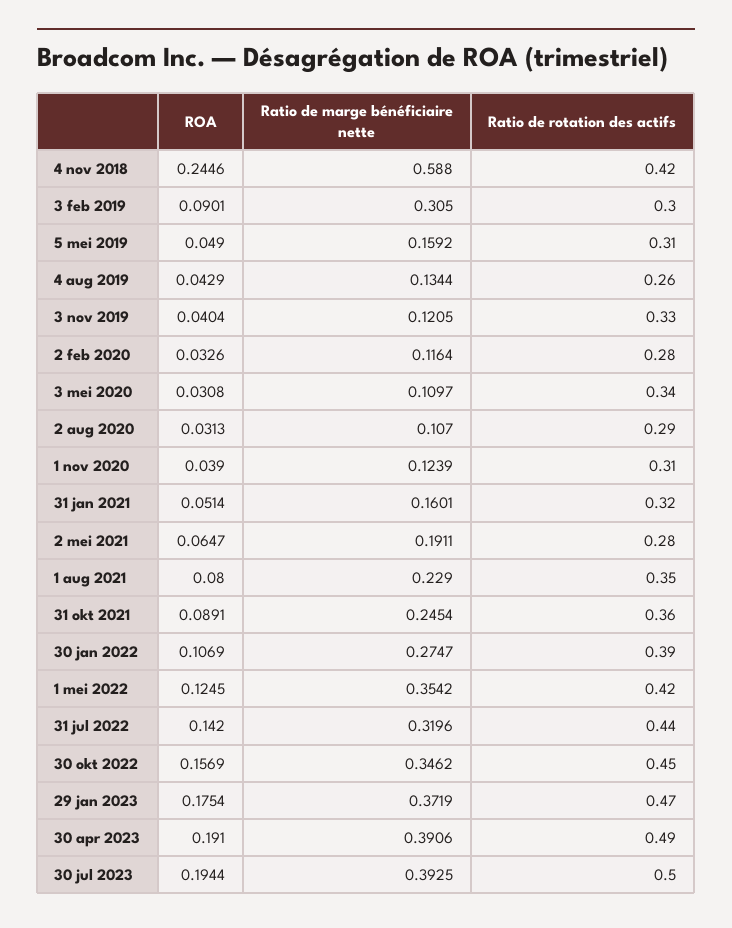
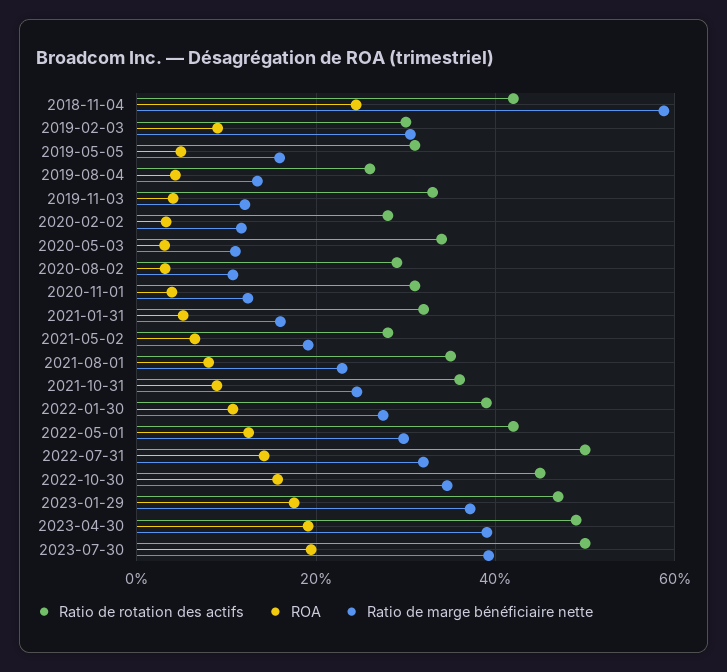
Ratio de marge bénéficiaire nette, 1 mei 2022: 0.3542 -> 0.3
Ratio de rotation des actifs, 31 jul 2022: 0.44 -> 0.5

